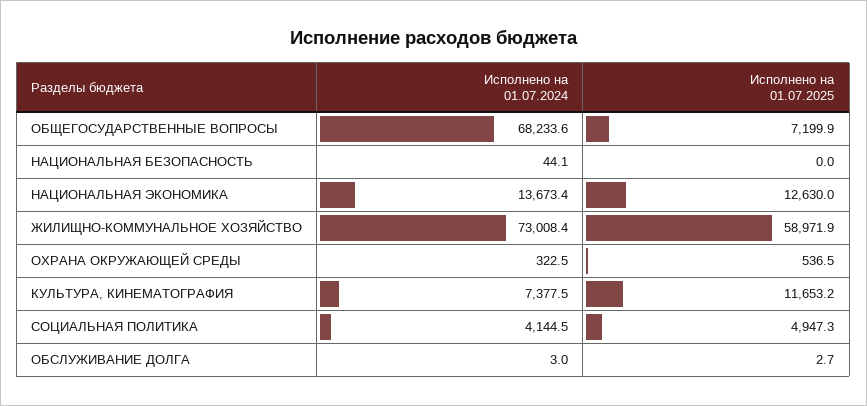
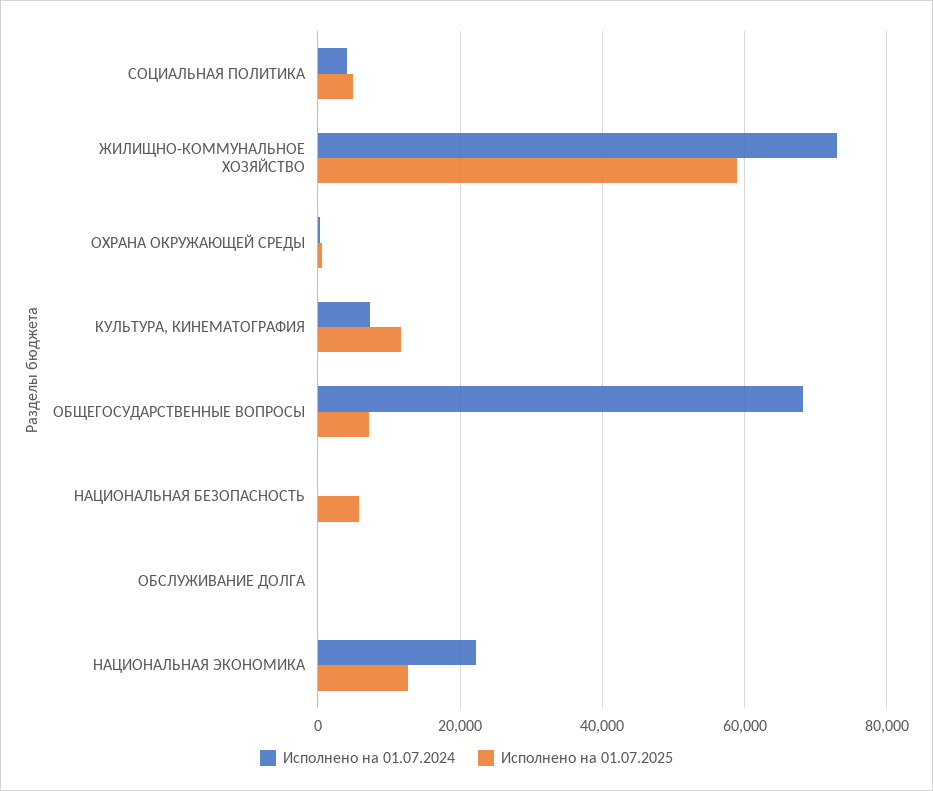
Исполнено на 01.07.2025, НАЦИОНАЛЬНАЯ БЕЗОПАСНОСТЬ: 0 -> 6000
Исполнено на 01.07.2024, НАЦИОНАЛЬНАЯ ЭКОНОМИКА: 13673.4 -> 22000

